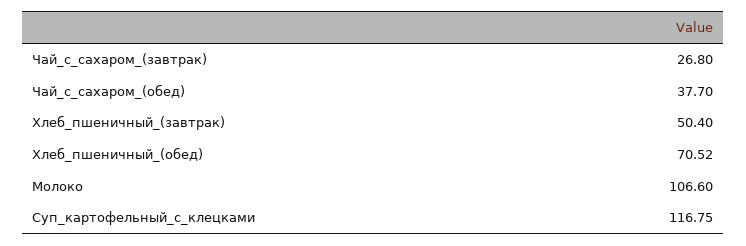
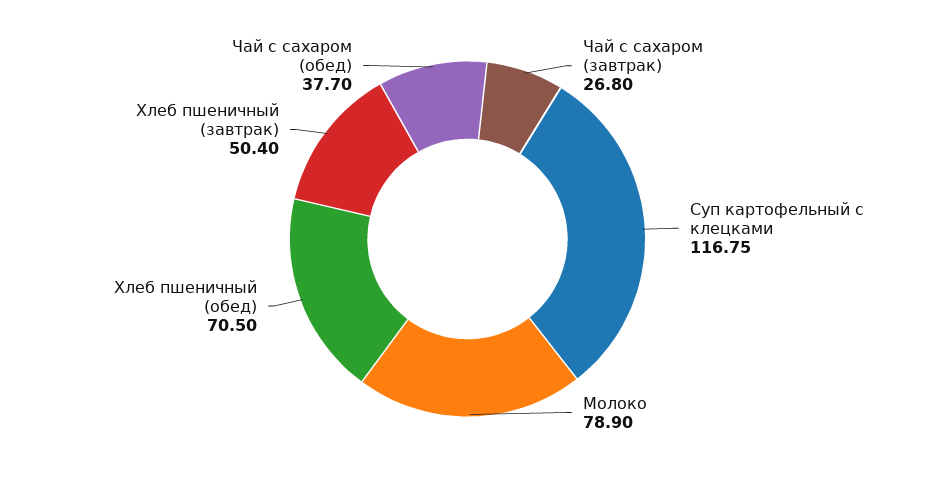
Хлеб_пшеничный_(обед): 70.52 -> 70.5
Молоко: 106.6 -> 78.9

